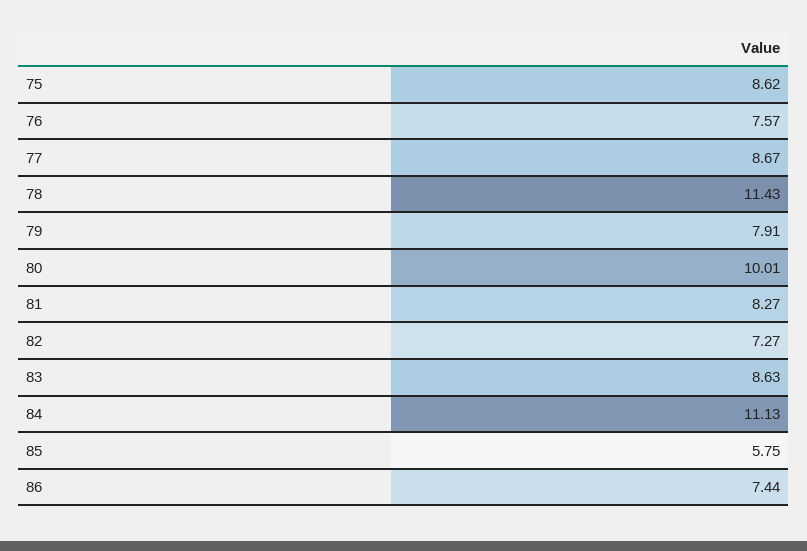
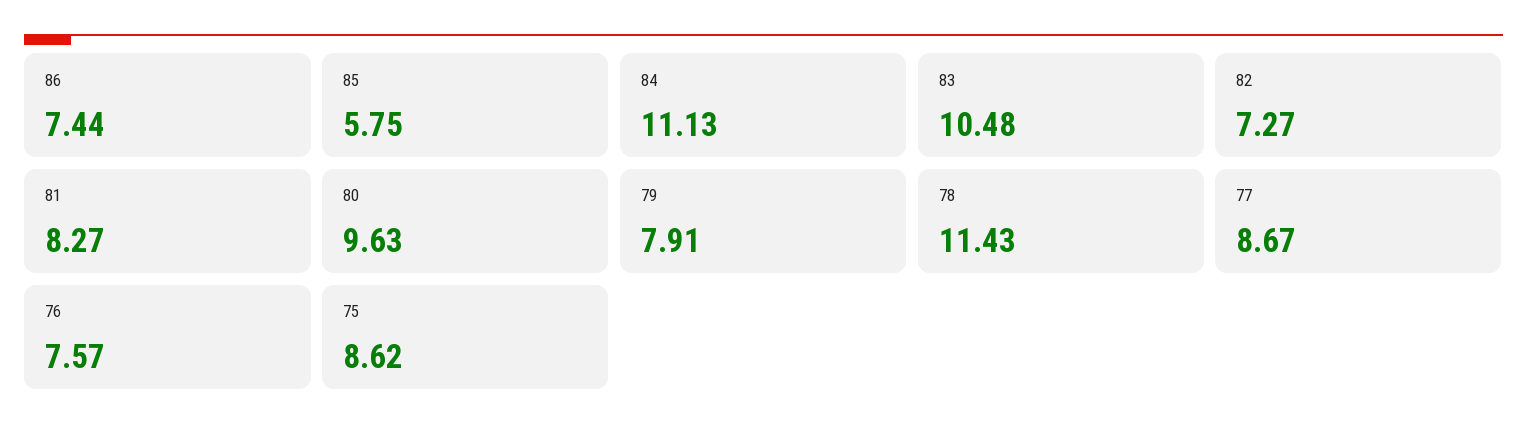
80: 10.01 -> 9.63
83: 8.63 -> 10.48

